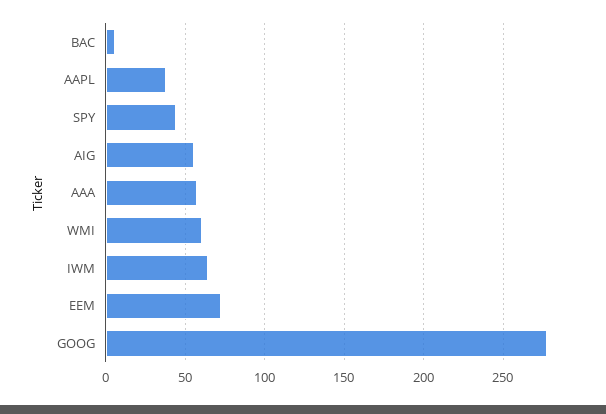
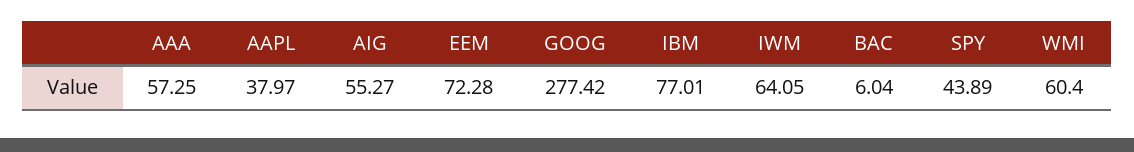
IBM: none -> 77.01

